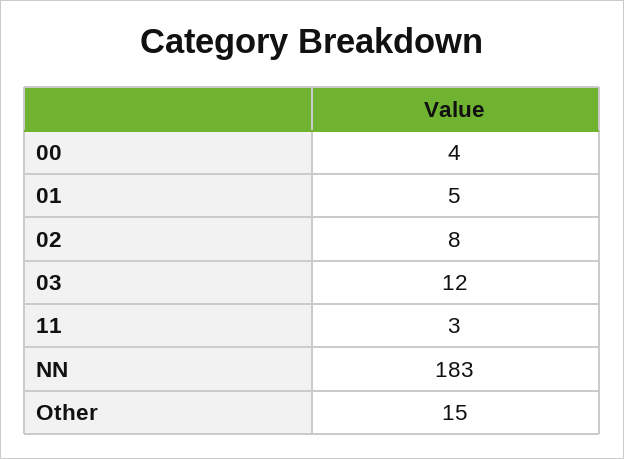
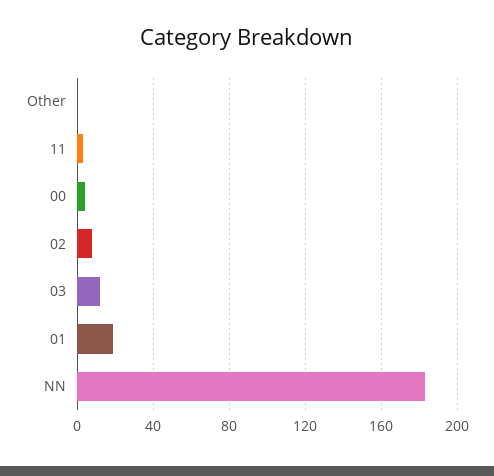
01: 5 -> 20
Other: 15 -> 0

